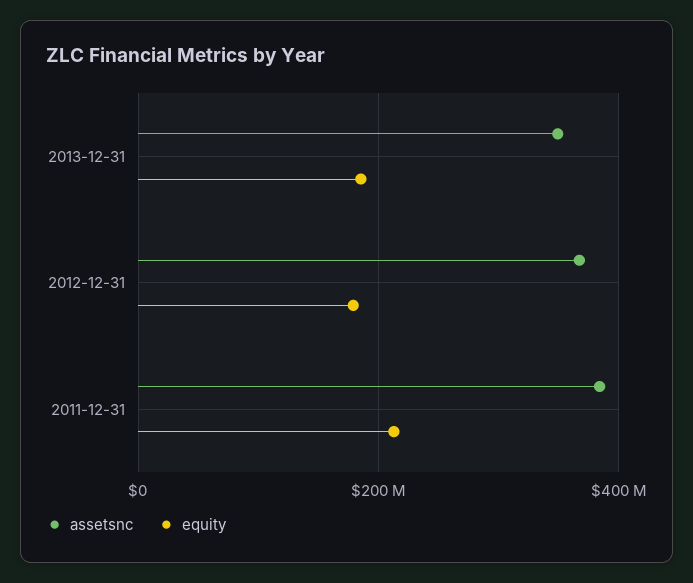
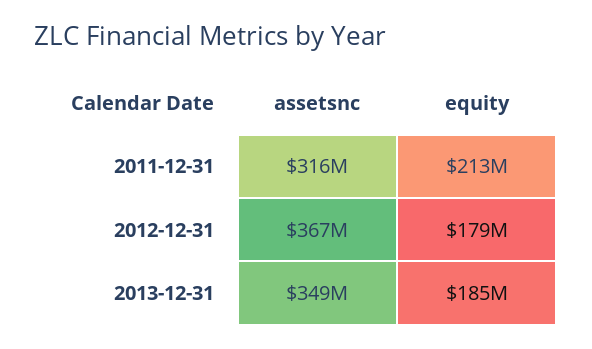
assetsnc, 2011-12-31: 380000000 -> 316000000

